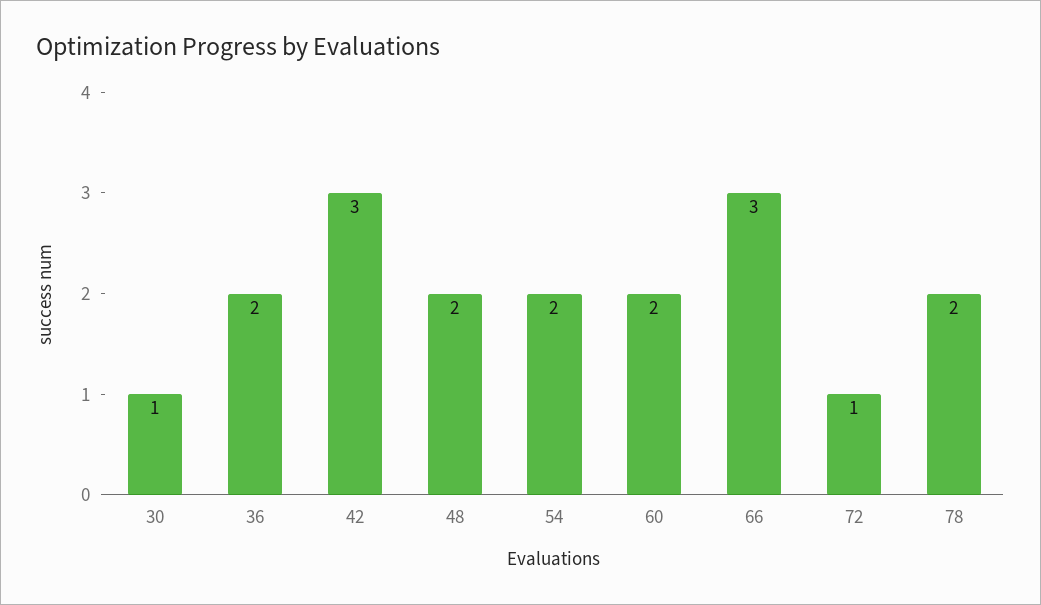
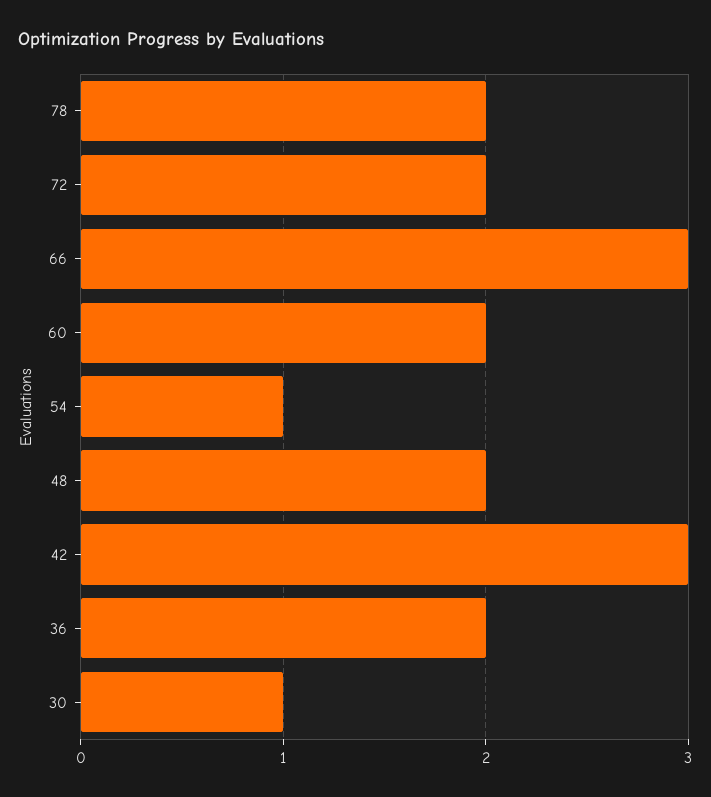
54: 2 -> 1
72: 1 -> 2

